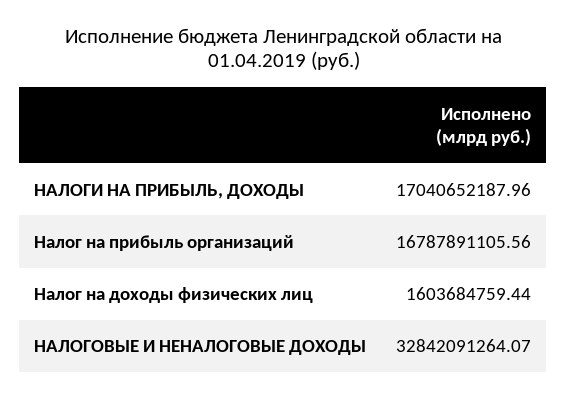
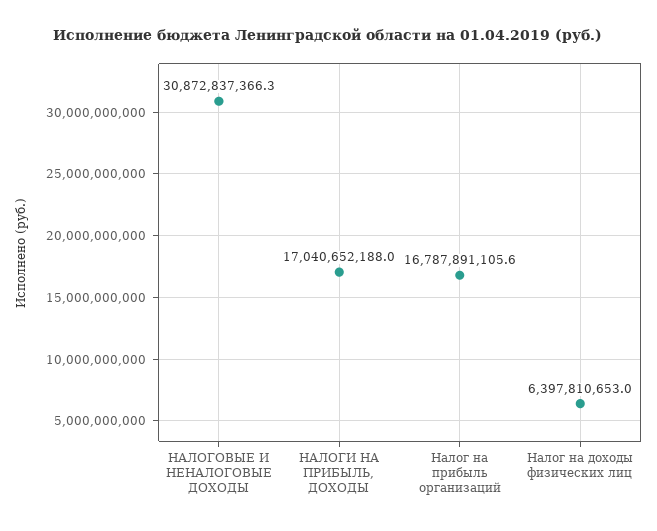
Налог на доходы физических лиц: 1603684759.44 -> 6397810653
НАЛОГОВЫЕ И НЕНАЛОГОВЫЕ ДОХОДЫ: 32842091264.07 -> 30872837366.3

